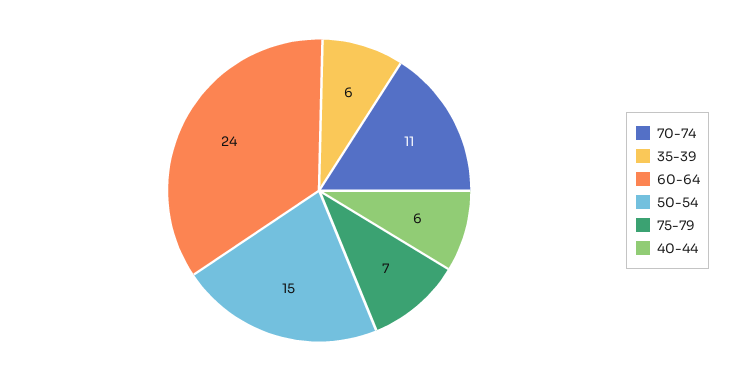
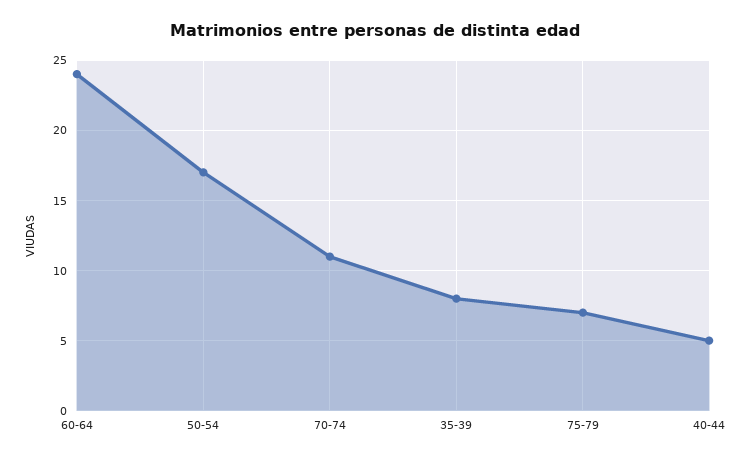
35-39: 6 -> 8
50-54: 15 -> 17
40-44: 6 -> 5

